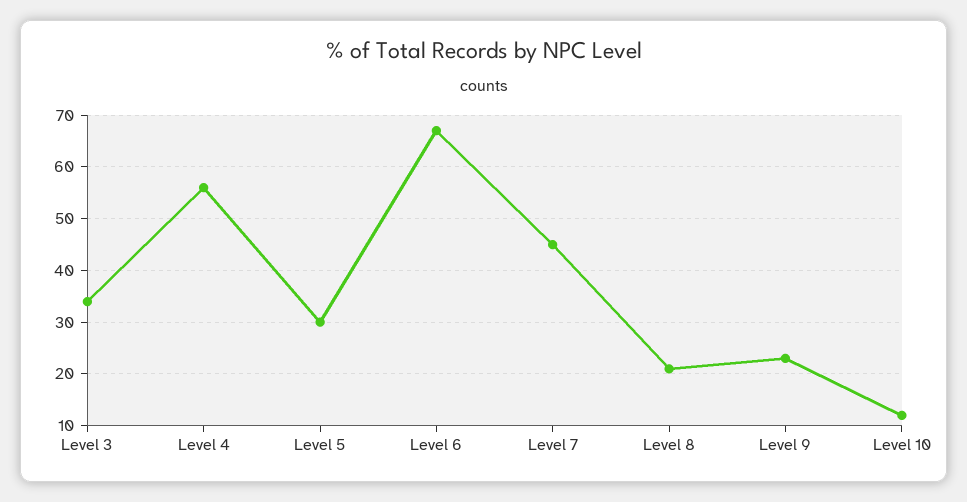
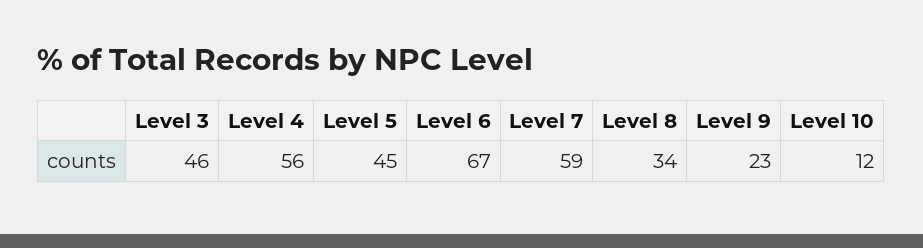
Level 3: 35 -> 46
Level 5: 30 -> 45
Level 7: 45 -> 59
Level 8: 20 -> 34

